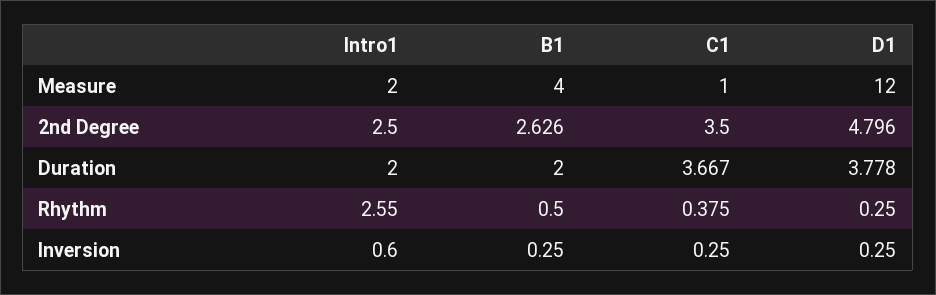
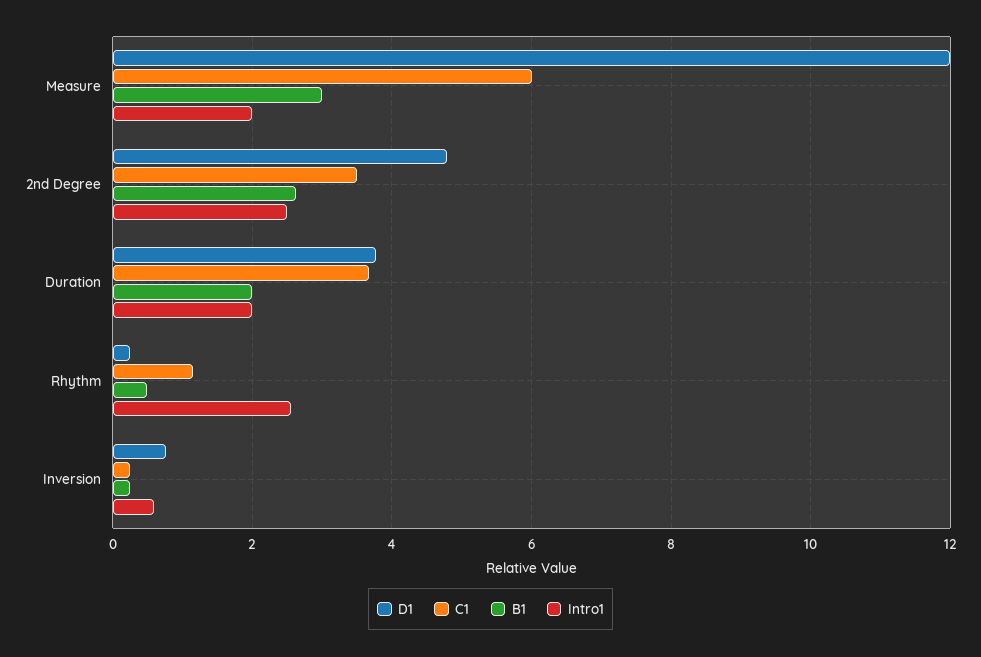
B1, Measure: 4 -> 3
C1, Measure: 1 -> 6
C1, Rhythm: 0.375 -> 1.2
D1, Inversion: 0.25 -> 0.8

